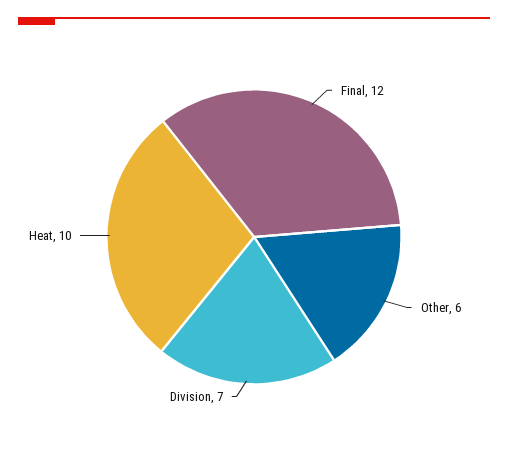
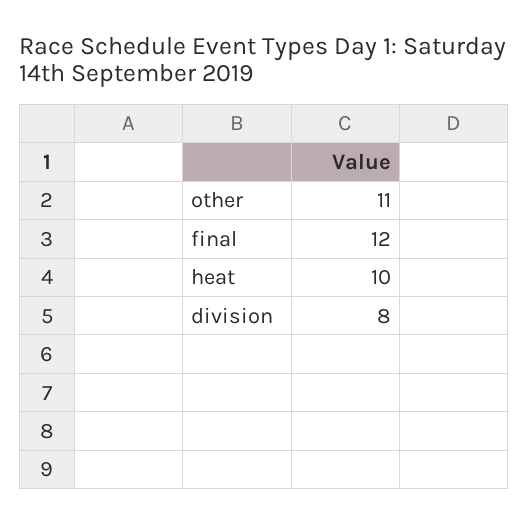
Other: 6 -> 11
Division: 7 -> 8

